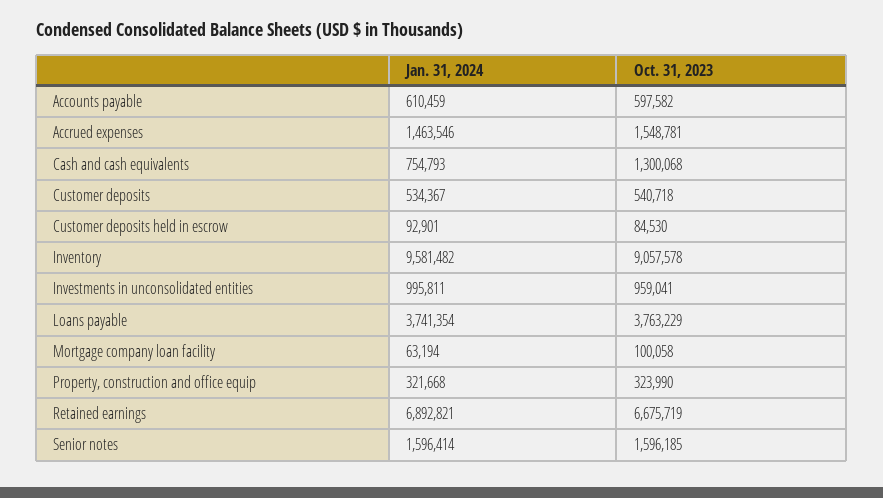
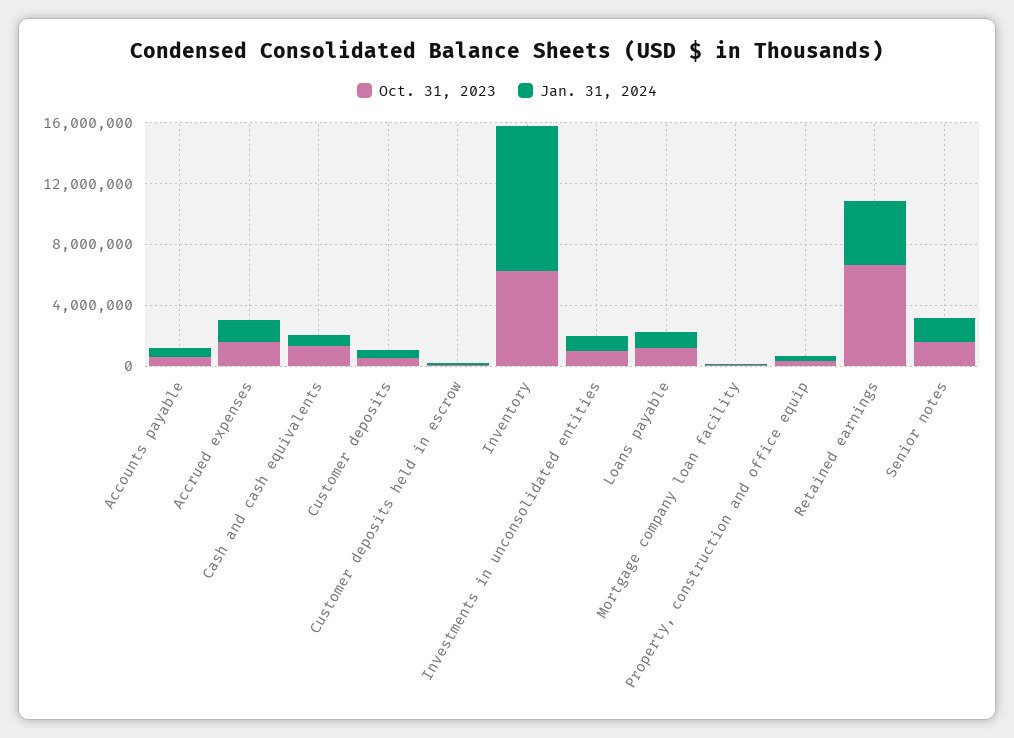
Oct. 31, 2023, Inventory: 9057578 -> 6000000
Jan. 31, 2024, Loans payable: 3741354 -> 1000000
Oct. 31, 2023, Loans payable: 3763229 -> 1000000
Jan. 31, 2024, Retained earnings: 6892821 -> 4000000

